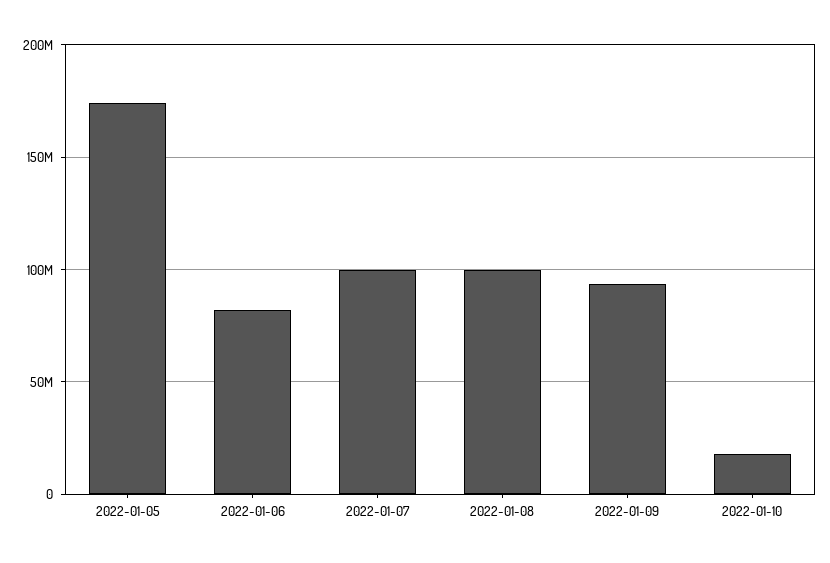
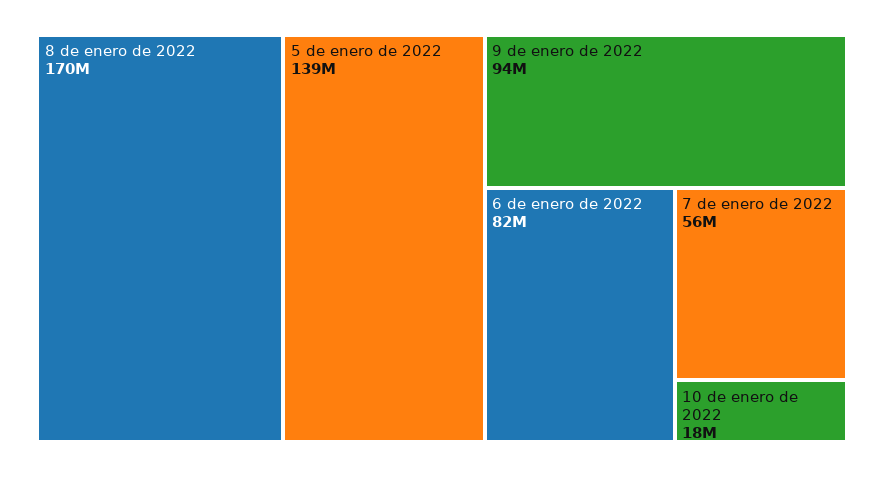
2022-01-05: 175000000 -> 139000000
2022-01-07: 100000000 -> 56000000
2022-01-08: 100000000 -> 170000000

